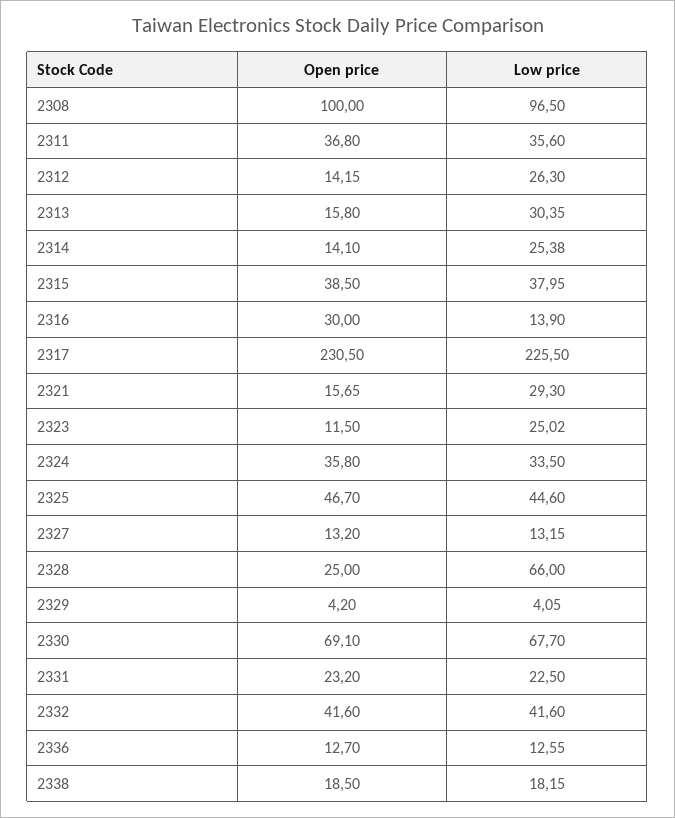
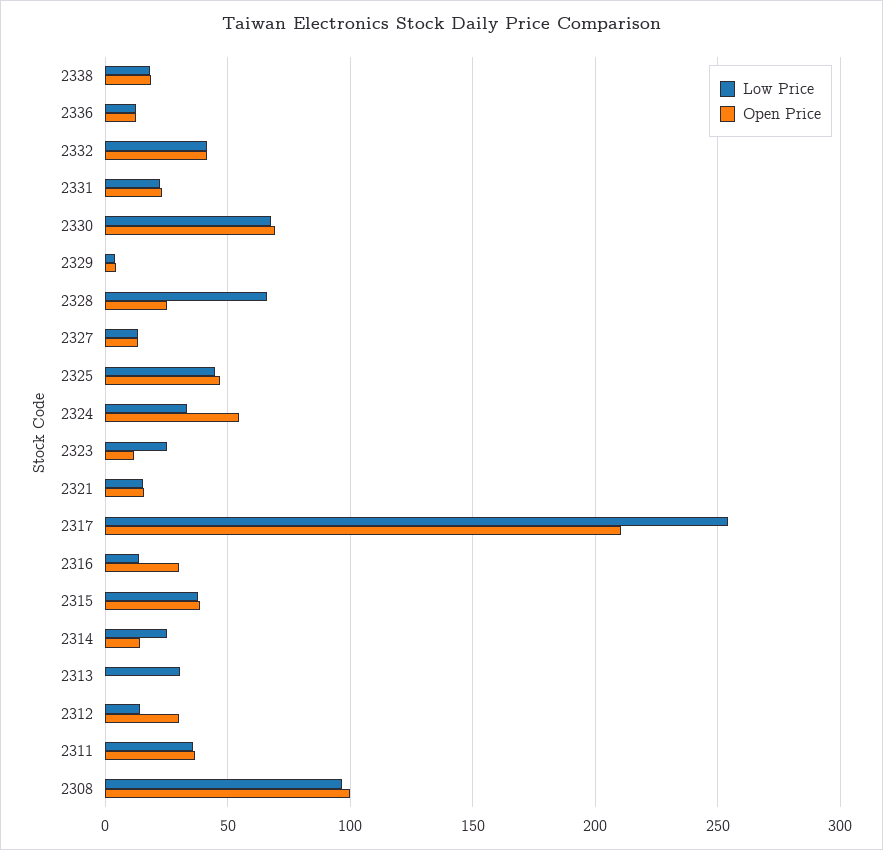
Open price, 2312: 14.15 -> 30
Low price, 2312: 26.3 -> 15
Open price, 2313: 15.8 -> 0
Open price, 2317: 230.5 -> 210
Low price, 2317: 225.5 -> 255
Low price, 2321: 29.3 -> 15
Open price, 2324: 35.8 -> 55

